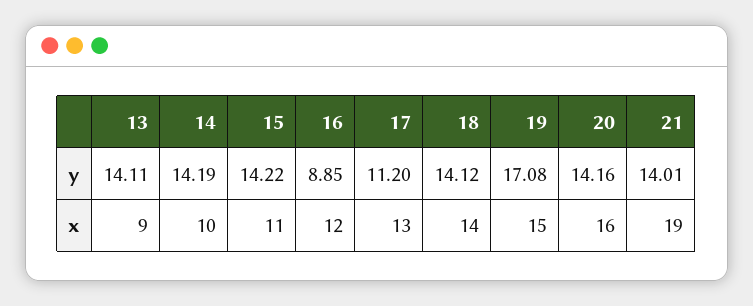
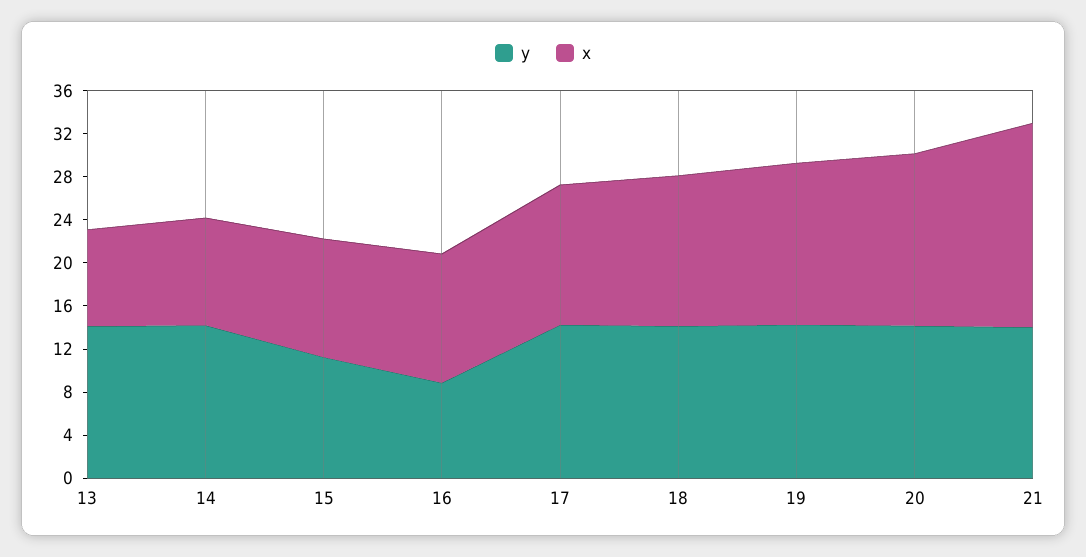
y, 15: 14.22 -> 11
y, 17: 11.2 -> 14
y, 19: 17.08 -> 14

